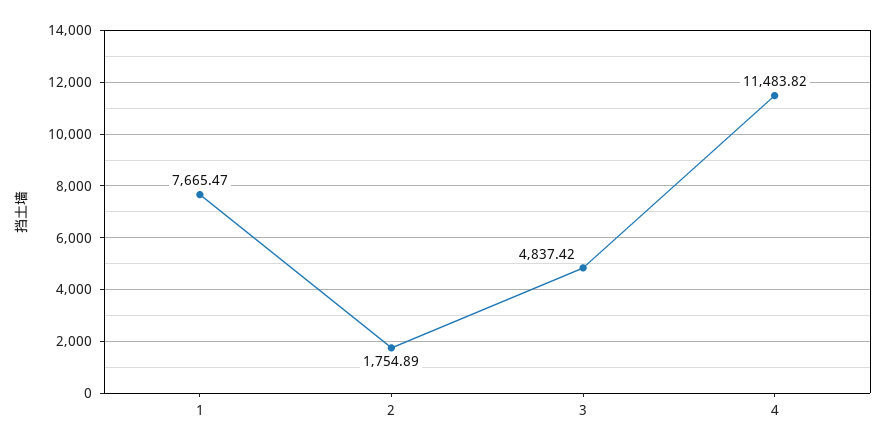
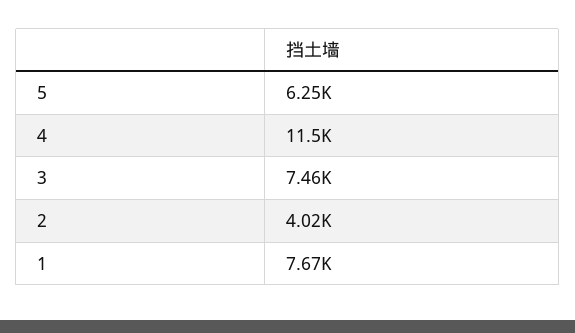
2: 1754.89 -> 4020
3: 4837.42 -> 7460
5: none -> 6250

